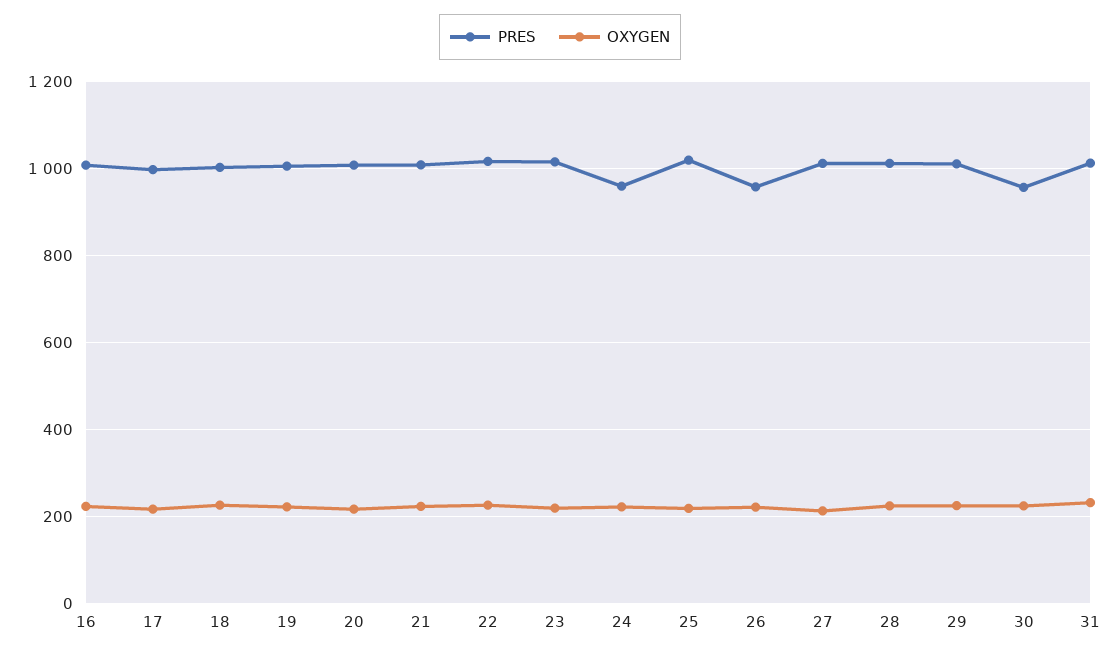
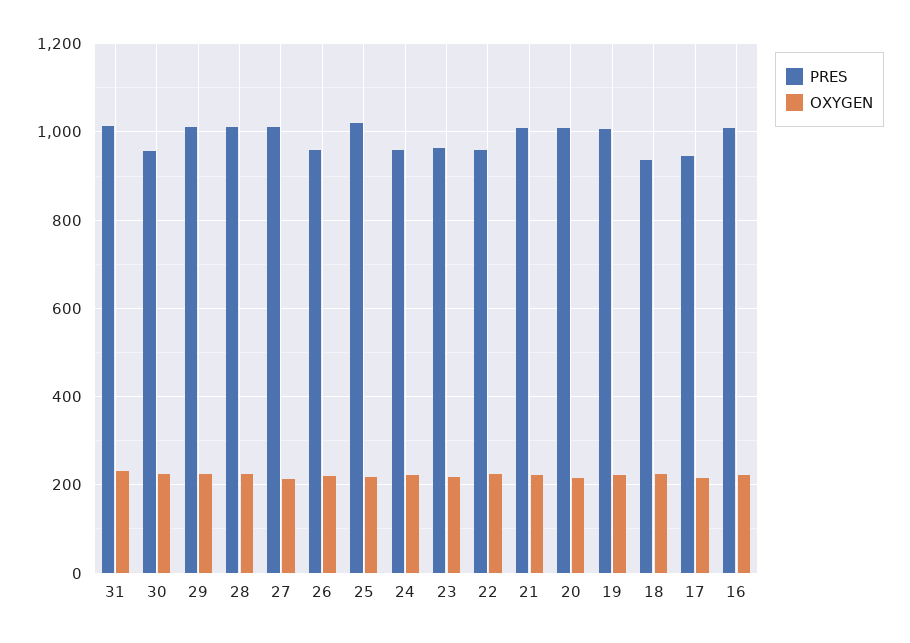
PRES, 17: 1000 -> 940
PRES, 18: 1000 -> 940
PRES, 22: 1020 -> 960
PRES, 23: 1020 -> 960

